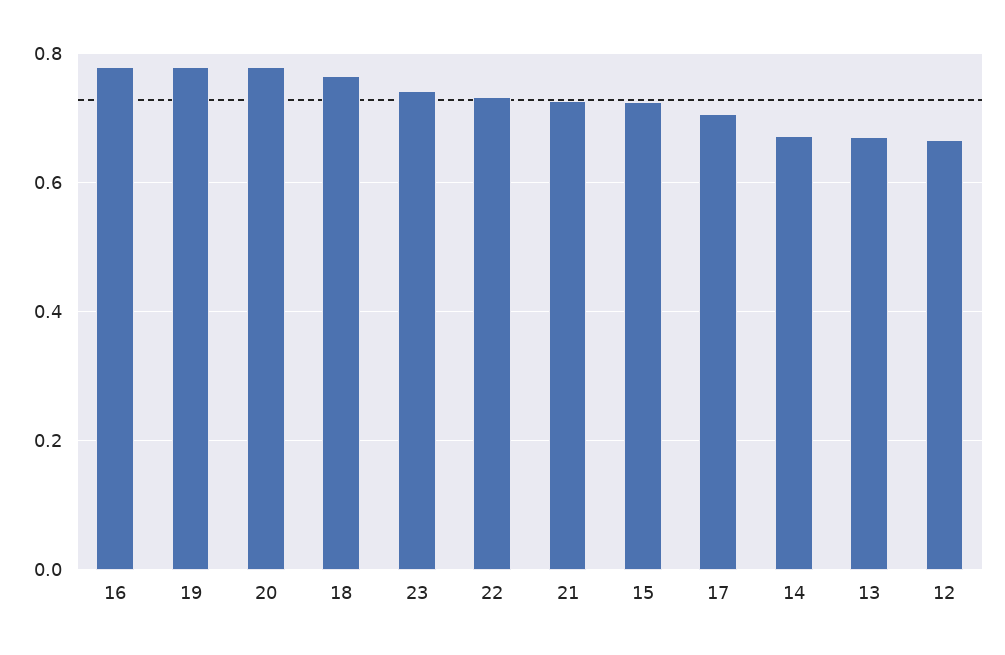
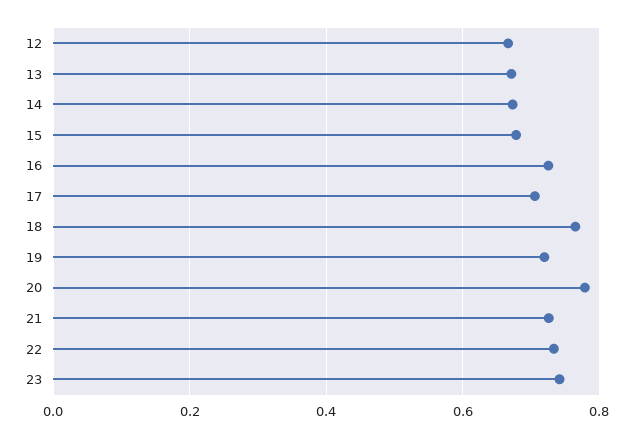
16: 0.78 -> 0.72
19: 0.78 -> 0.72
15: 0.72 -> 0.68

